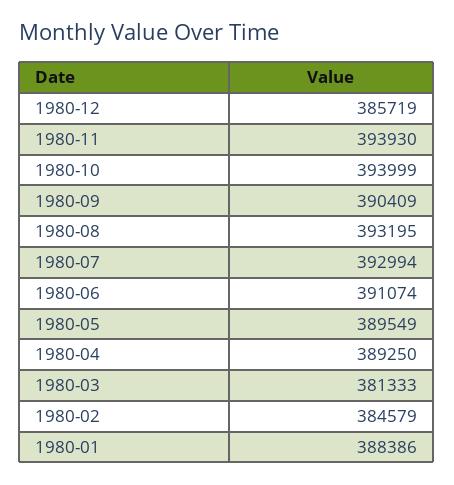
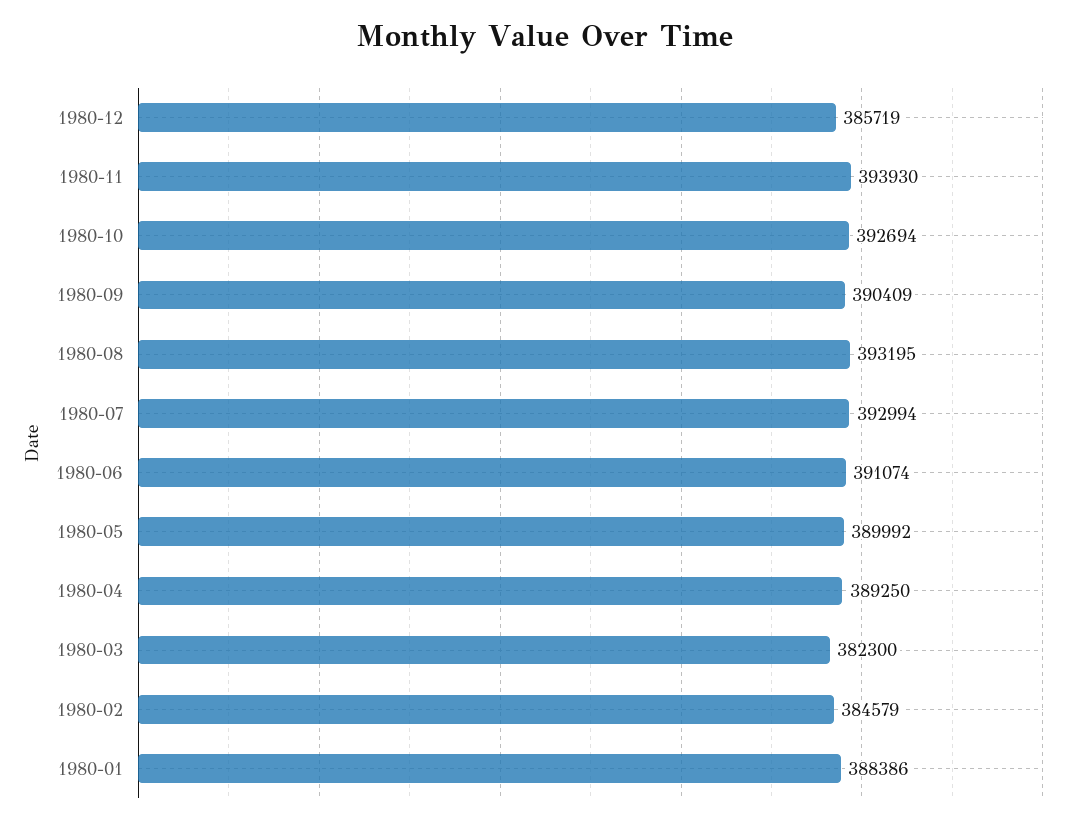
1980-10: 393999 -> 392694
1980-05: 389549 -> 389992
1980-03: 381333 -> 382300

